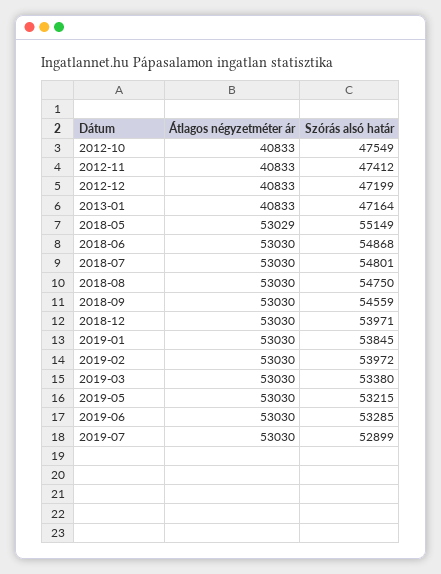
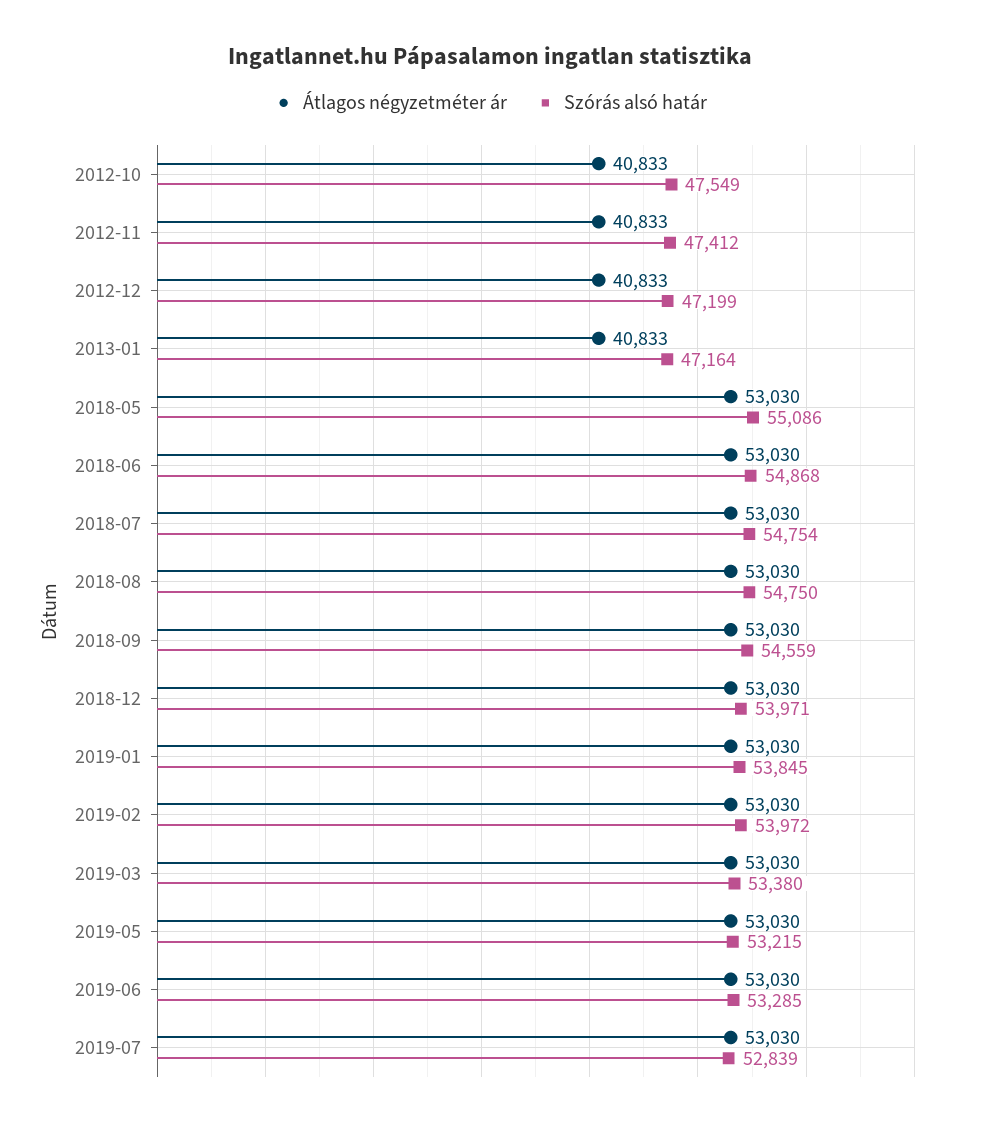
Átlagos négyzetméter ár, 2018-05: 53029 -> 53030
Szórás alsó határ, 2018-05: 55149 -> 55086
Szórás alsó határ, 2018-07: 54801 -> 54754
Szórás alsó határ, 2019-07: 52899 -> 52839

